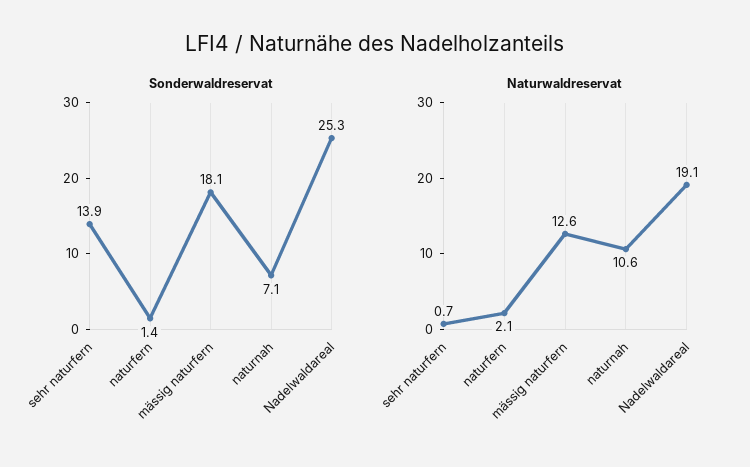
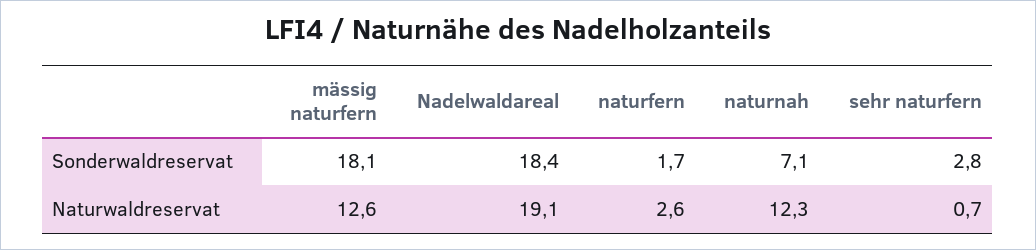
Sonderwaldreservat, sehr naturfern: 13.9 -> 2.8
Sonderwaldreservat, naturfern: 1.4 -> 1.7
Sonderwaldreservat, Nadelwaldareal: 25.3 -> 18.4
Naturwaldreservat, naturfern: 2.1 -> 2.6
Naturwaldreservat, naturnah: 10.6 -> 12.3

